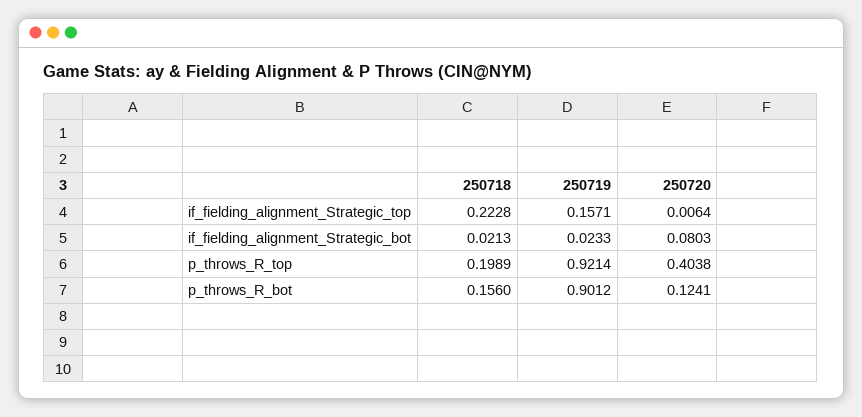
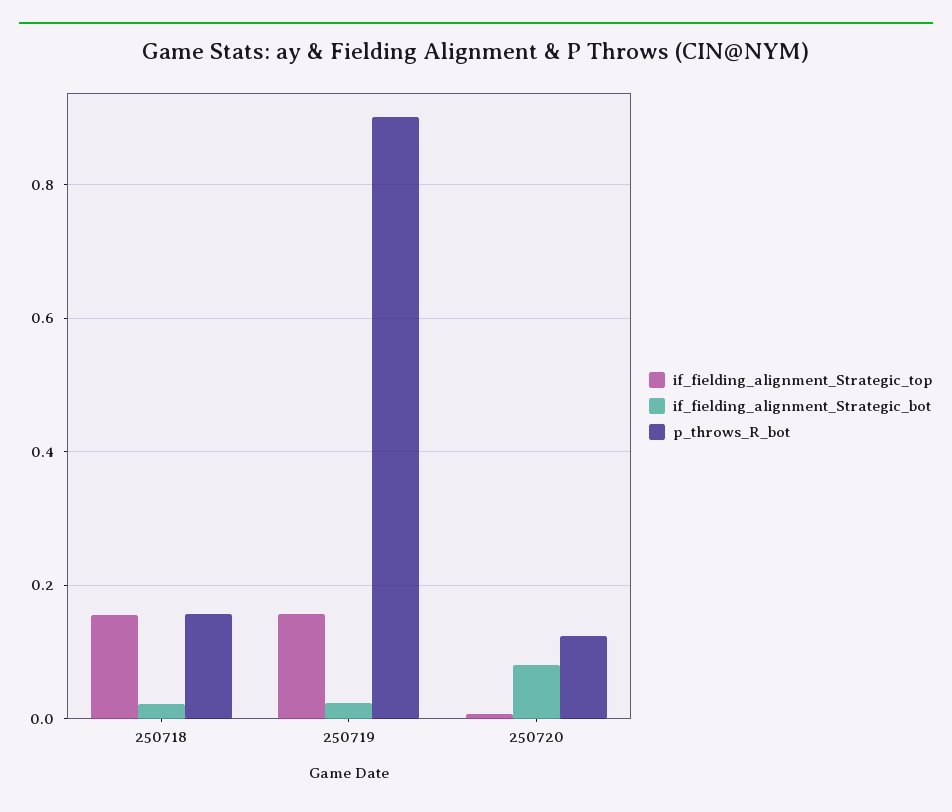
if_fielding_alignment_Strategic_top, 250718: 0.2228 -> 0.16
p_throws_R_top, 250718: 0.1989 -> none
p_throws_R_top, 250719: 0.9214 -> none
p_throws_R_top, 250720: 0.4038 -> none

